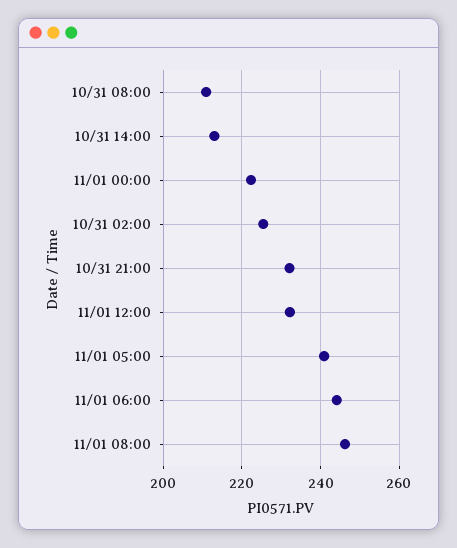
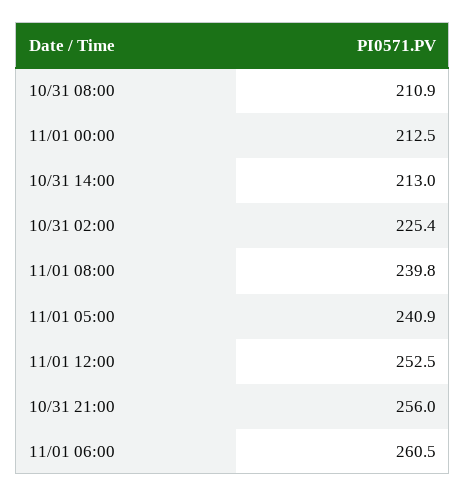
11/01 00:00: 222 -> 212.5
10/31 21:00: 232 -> 256
11/01 12:00: 232 -> 252.5
11/01 06:00: 244 -> 260.5
11/01 08:00: 246 -> 239.8

